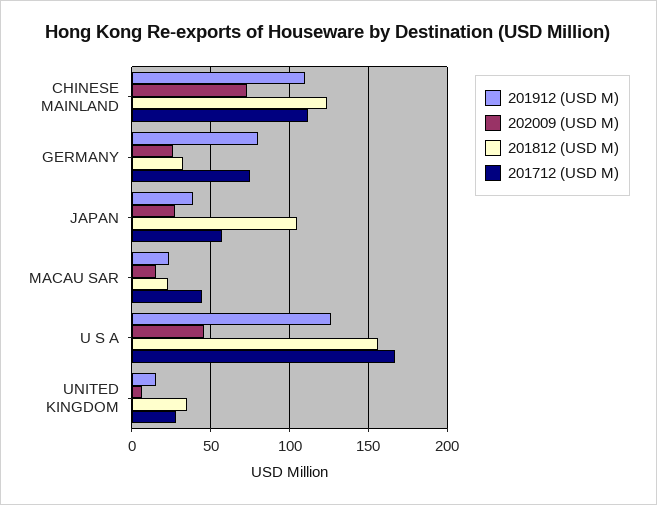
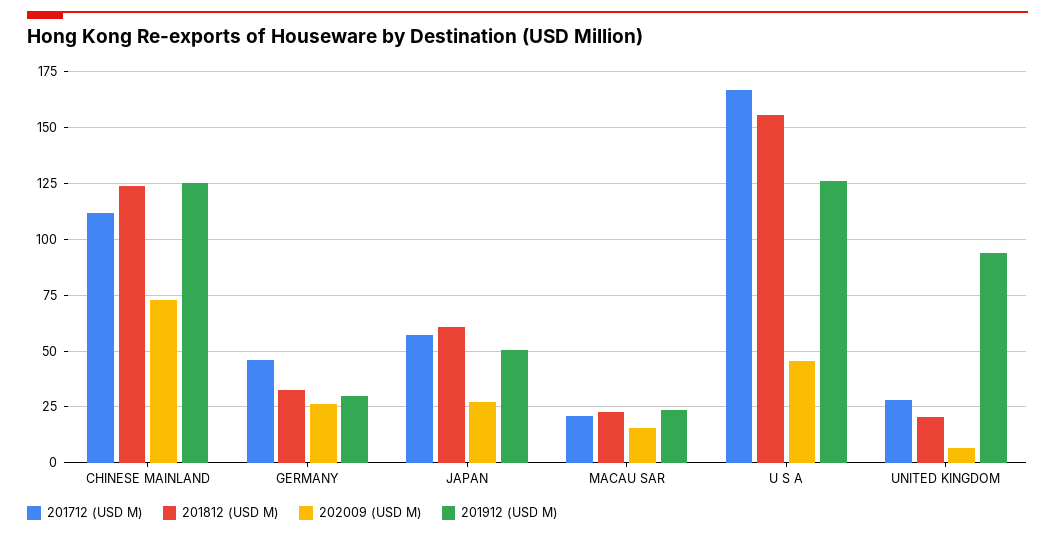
201912 (USD M), CHINESE MAINLAND: 110 -> 125
201912 (USD M), GERMANY: 80 -> 30
201712 (USD M), GERMANY: 75 -> 45
201912 (USD M), JAPAN: 40 -> 50
201812 (USD M), JAPAN: 105 -> 60
201712 (USD M), MACAU SAR: 45 -> 20
201912 (USD M), UNITED KINGDOM: 15 -> 95
201812 (USD M), UNITED KINGDOM: 35 -> 20

